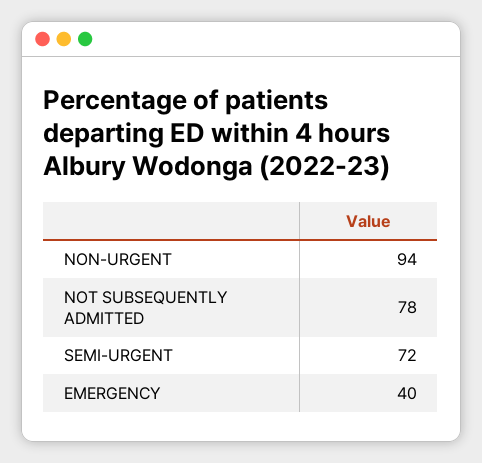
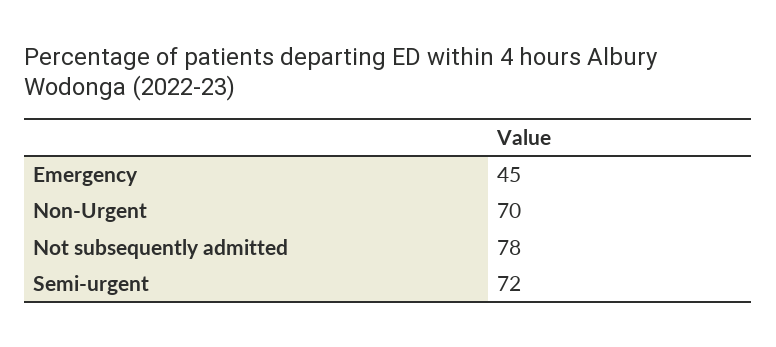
NON-URGENT: 94 -> 70
EMERGENCY: 40 -> 45

